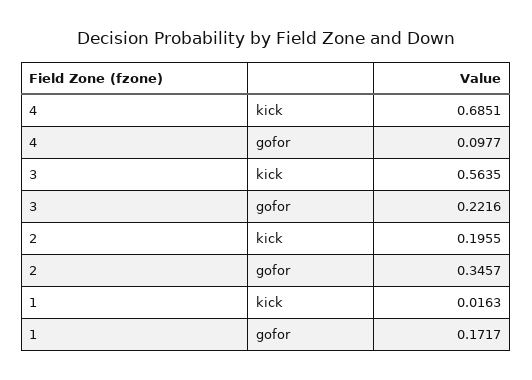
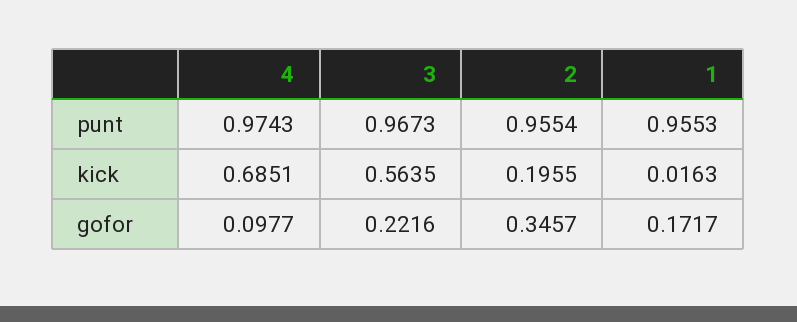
4, punt: none -> 0.9743
3, punt: none -> 0.9673
2, punt: none -> 0.9554
1, punt: none -> 0.9553

